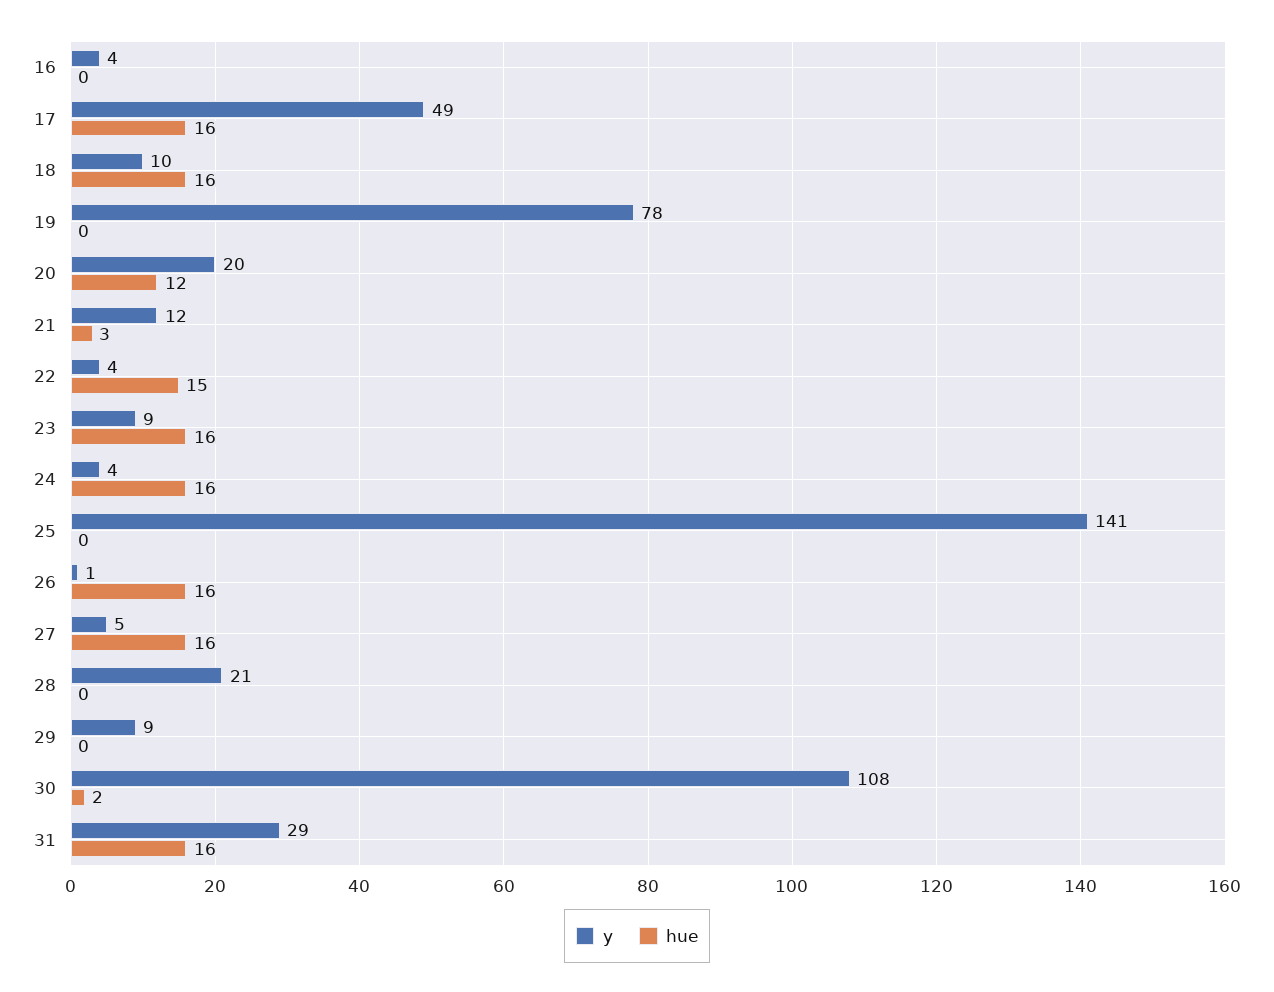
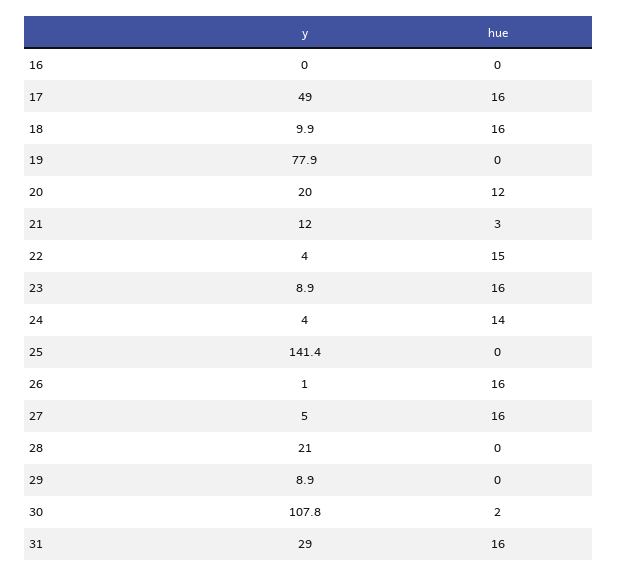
y, 16: 4 -> 0
hue, 24: 16 -> 14

